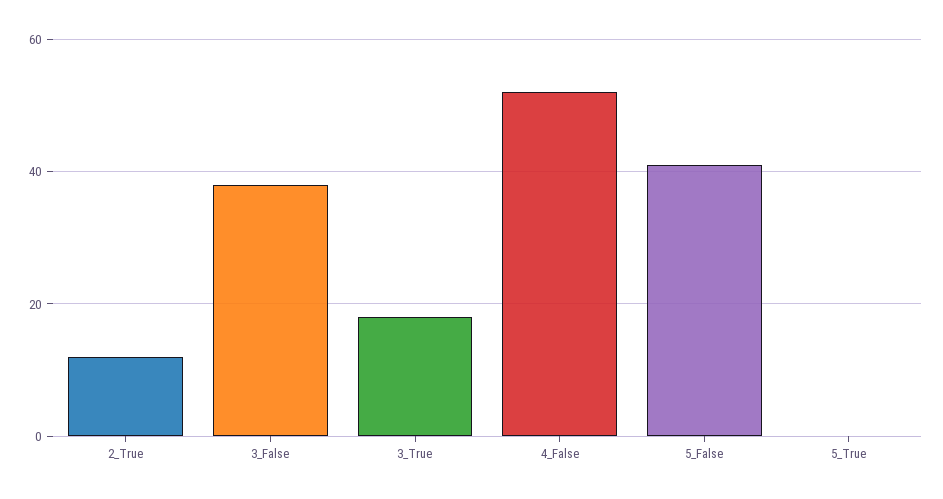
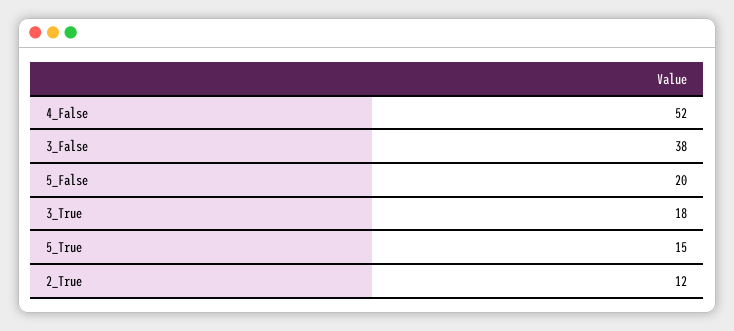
5_False: 40 -> 20
5_True: 0 -> 15

